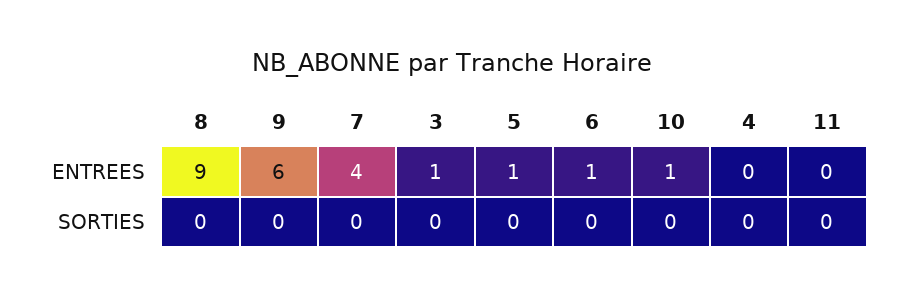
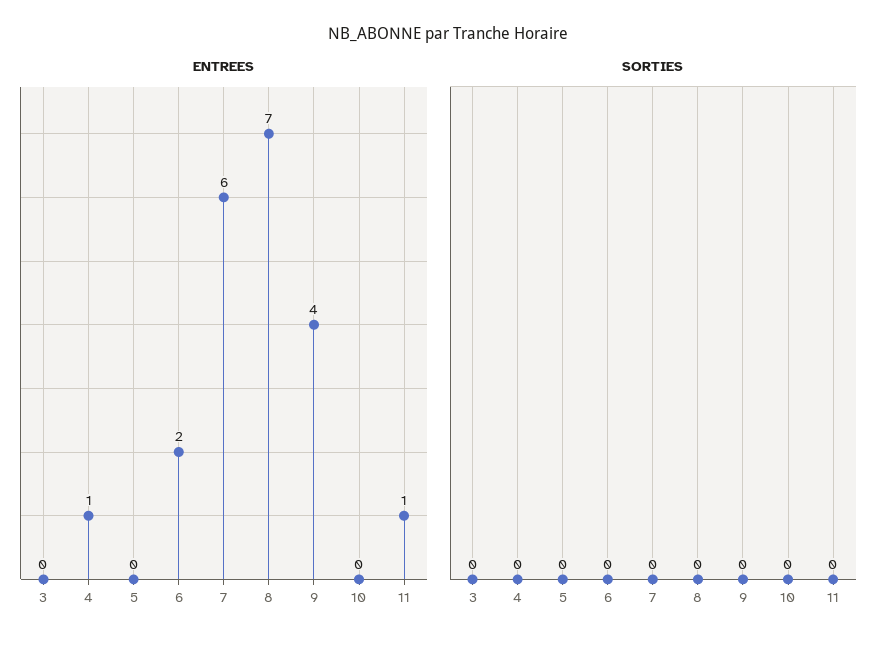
ENTREES, 8: 9 -> 7
ENTREES, 9: 6 -> 4
ENTREES, 7: 4 -> 6
ENTREES, 3: 1 -> 0
ENTREES, 5: 1 -> 0
ENTREES, 6: 1 -> 2
ENTREES, 10: 1 -> 0
ENTREES, 4: 0 -> 1
ENTREES, 11: 0 -> 1

